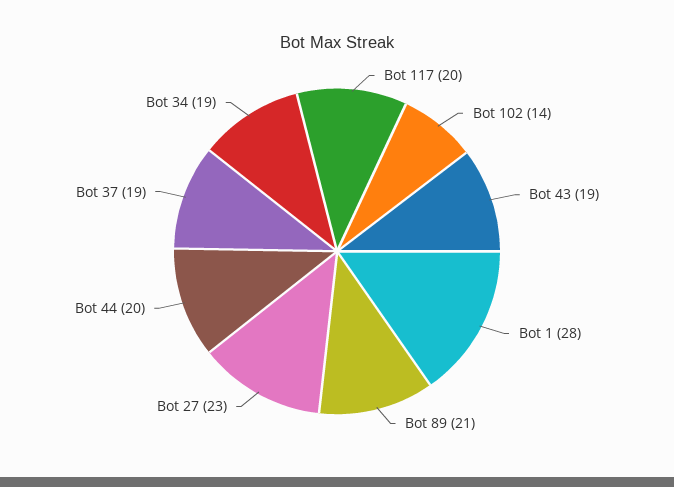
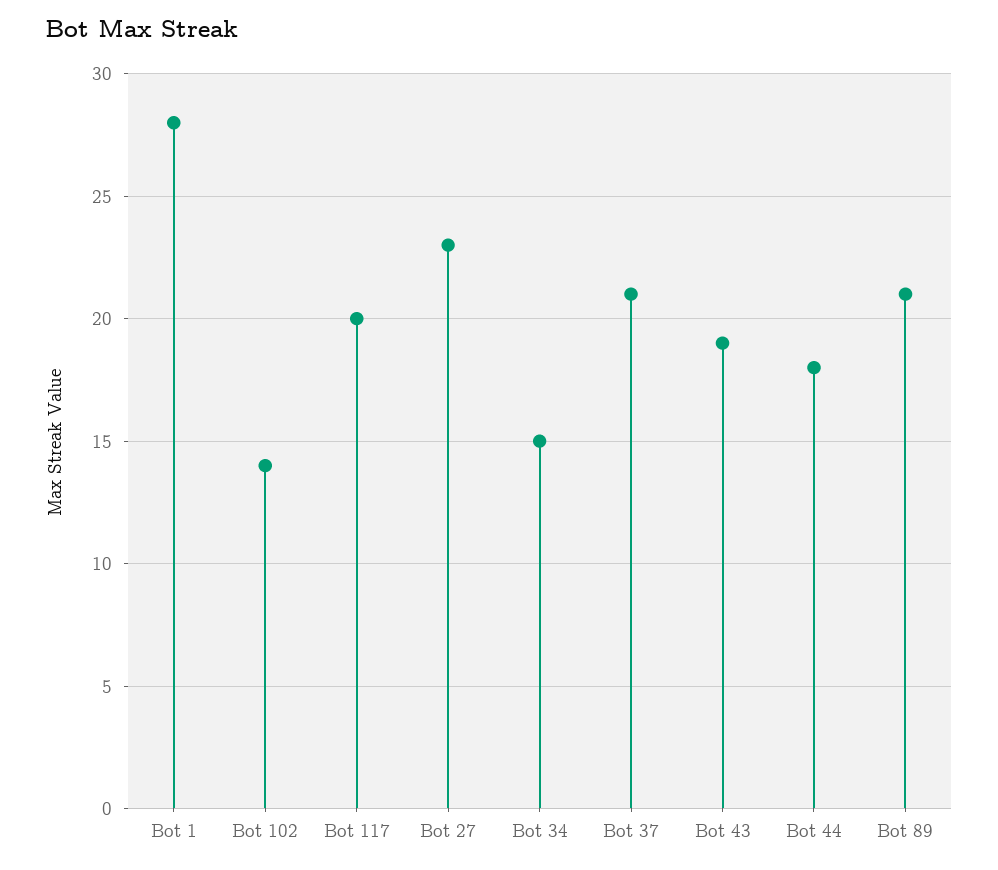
Bot 44: 20 -> 18
Bot 37: 19 -> 21
Bot 34: 19 -> 15

